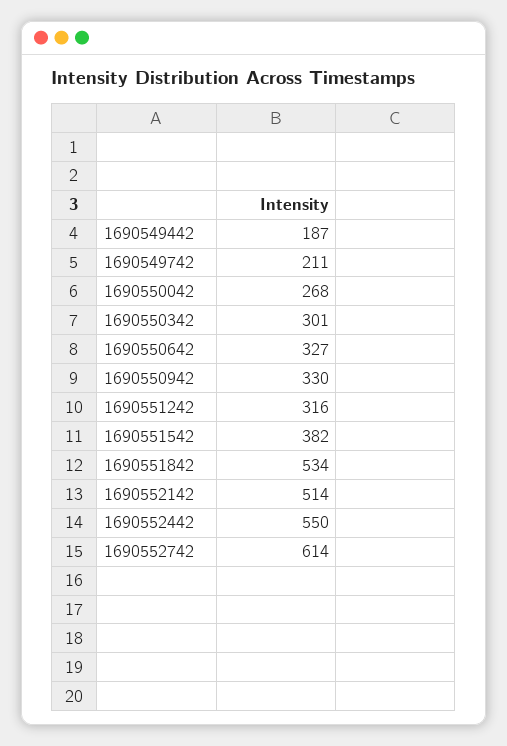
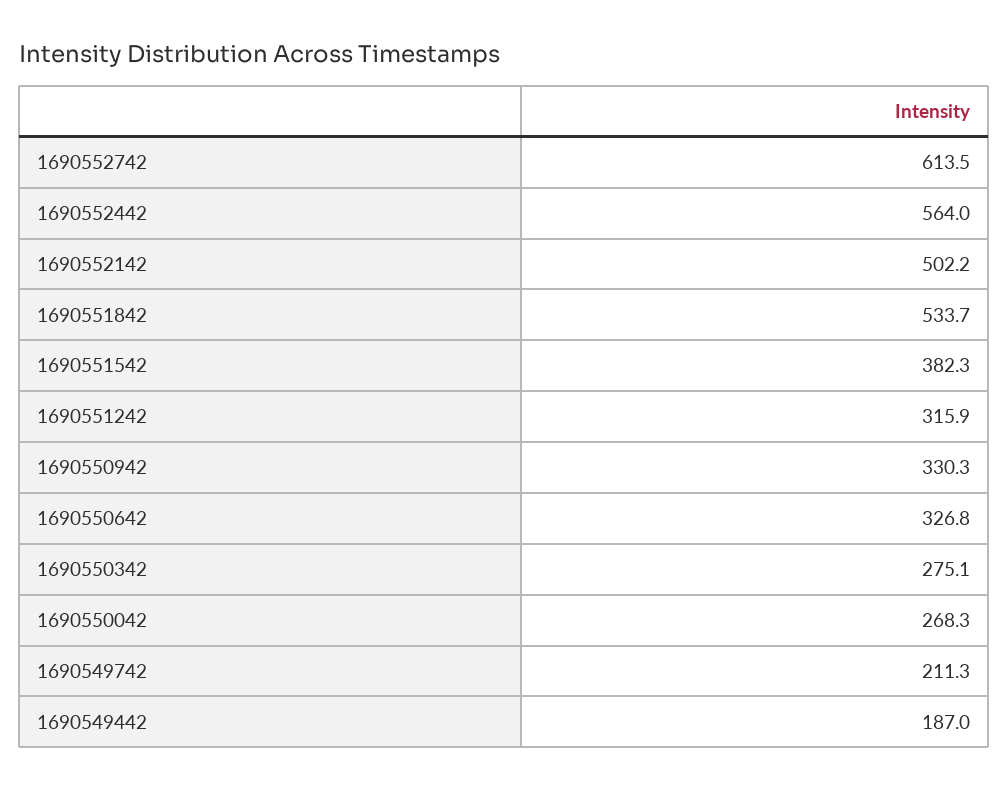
1690550342: 301 -> 275.1
1690552142: 514 -> 502.2
1690552442: 550 -> 564

